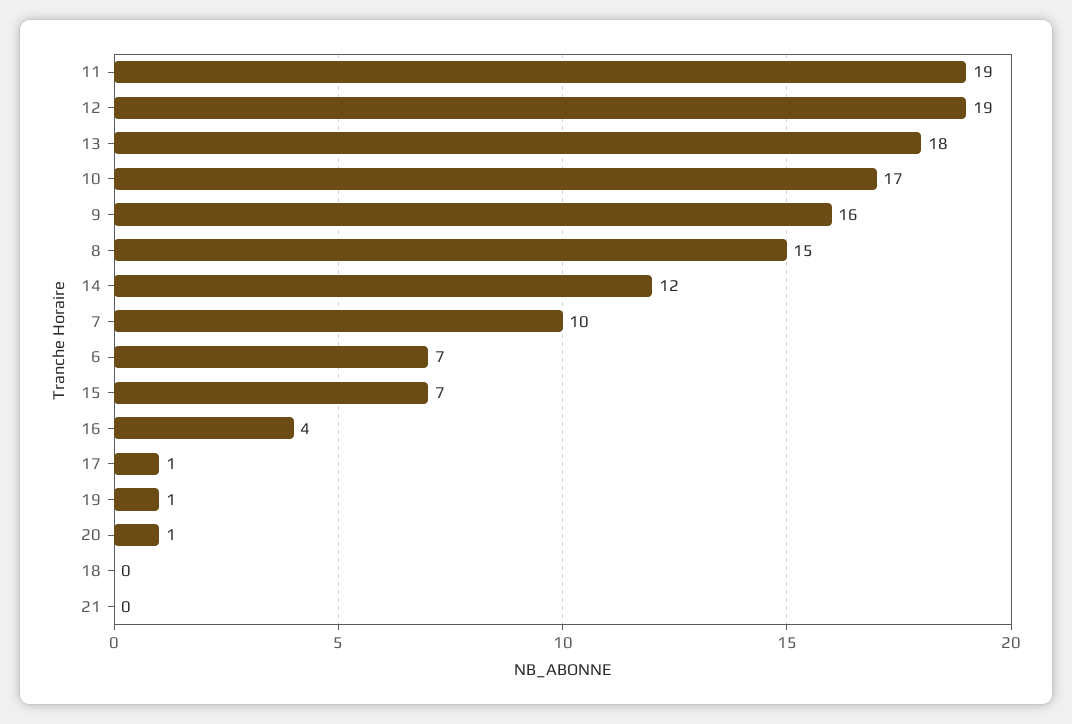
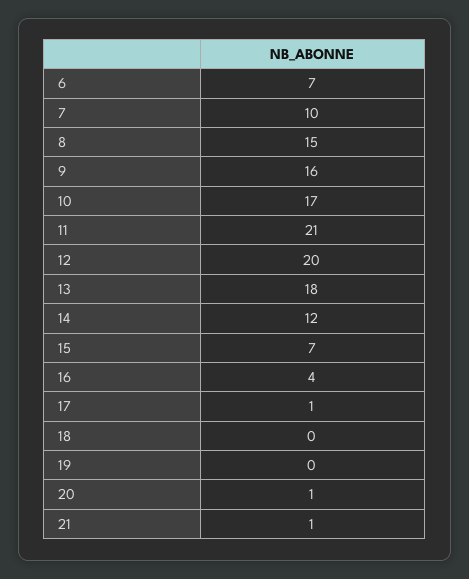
11: 19 -> 21
12: 19 -> 20
19: 1 -> 0
21: 0 -> 1

